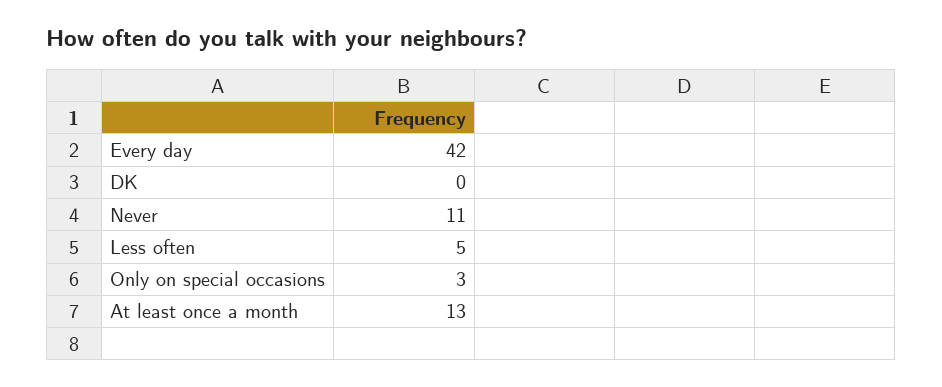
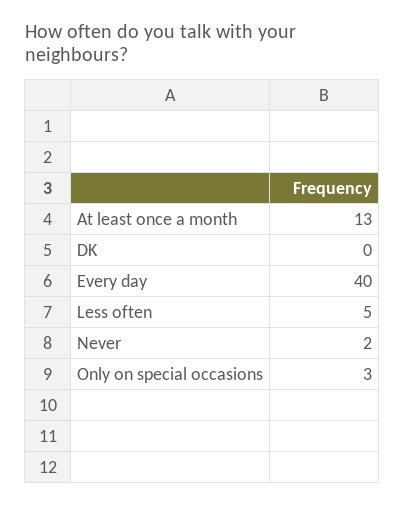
Every day: 42 -> 40
Never: 11 -> 2

